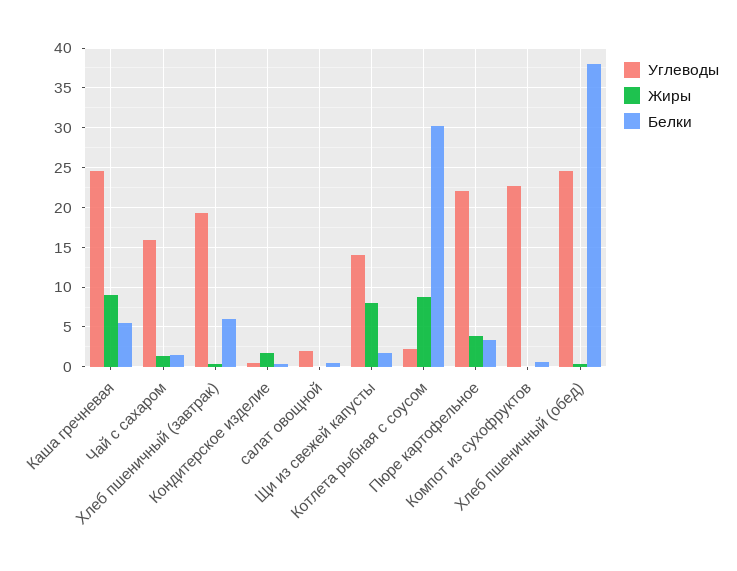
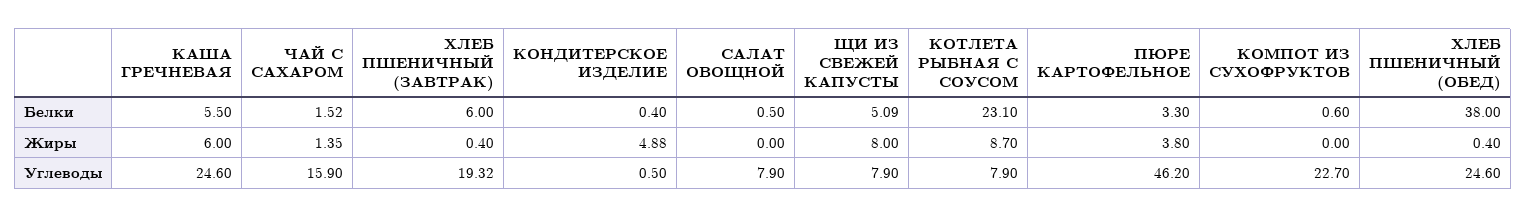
Жиры, Каша гречневая: 9 -> 6
Жиры, Кондитерское изделие: 2 -> 4.88
Углеводы, салат овощной: 2 -> 7.9
Углеводы, Щи из свежей капусты: 14 -> 7.9
Белки, Щи из свежей капусты: 2 -> 5.09
Углеводы, Котлета рыбная с соусом: 2 -> 7.9
Белки, Котлета рыбная с соусом: 30 -> 23.1
Углеводы, Пюре картофельное: 22 -> 46.2

